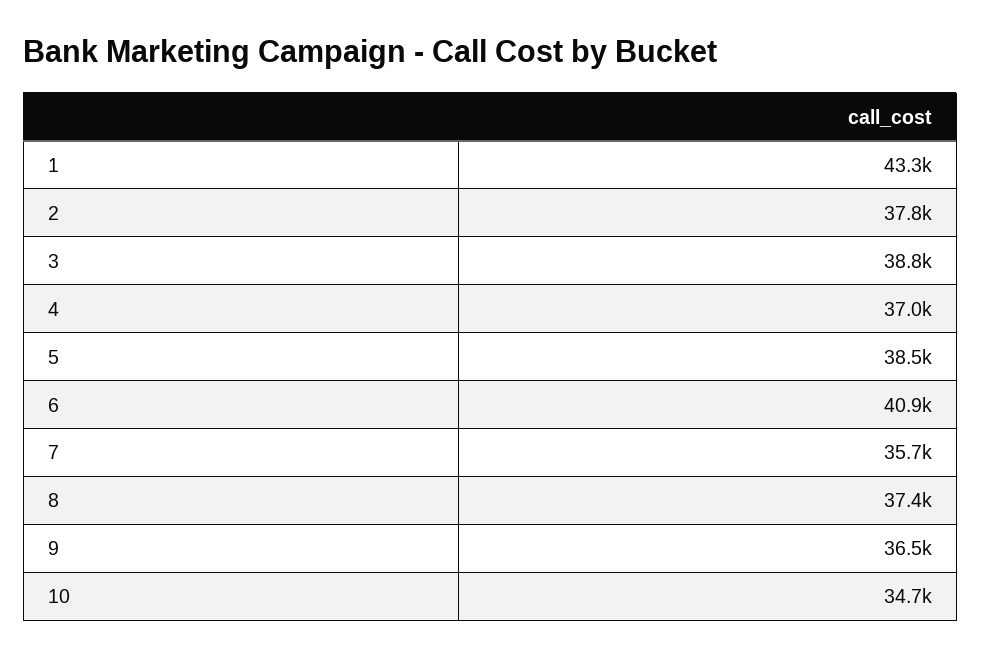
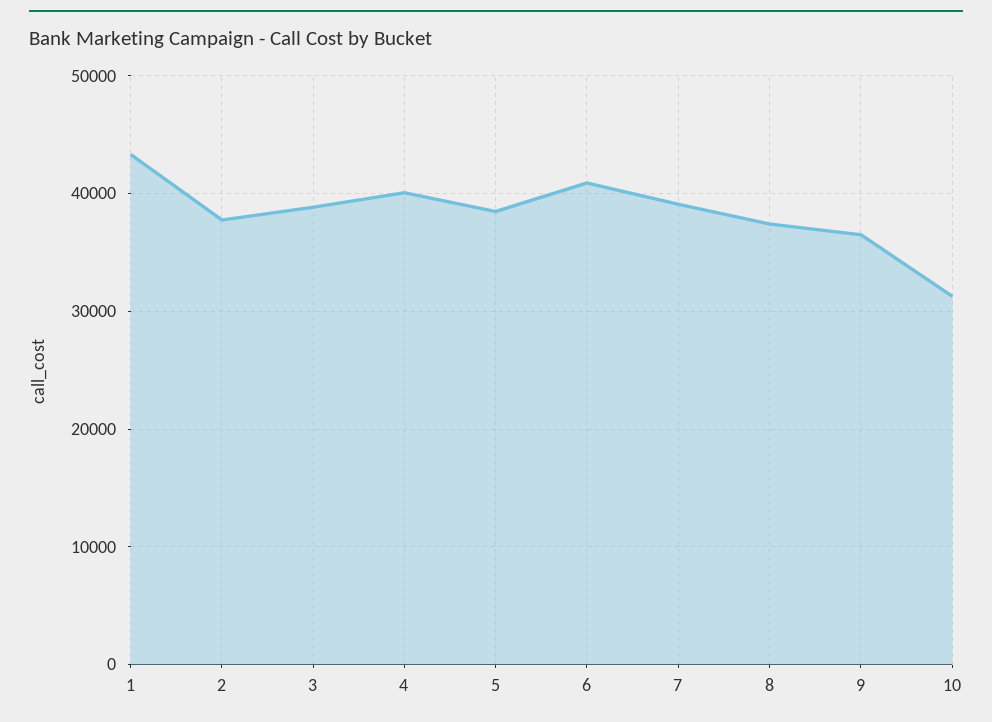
4: 37000 -> 40000
7: 35700 -> 39000
10: 34700 -> 31000

